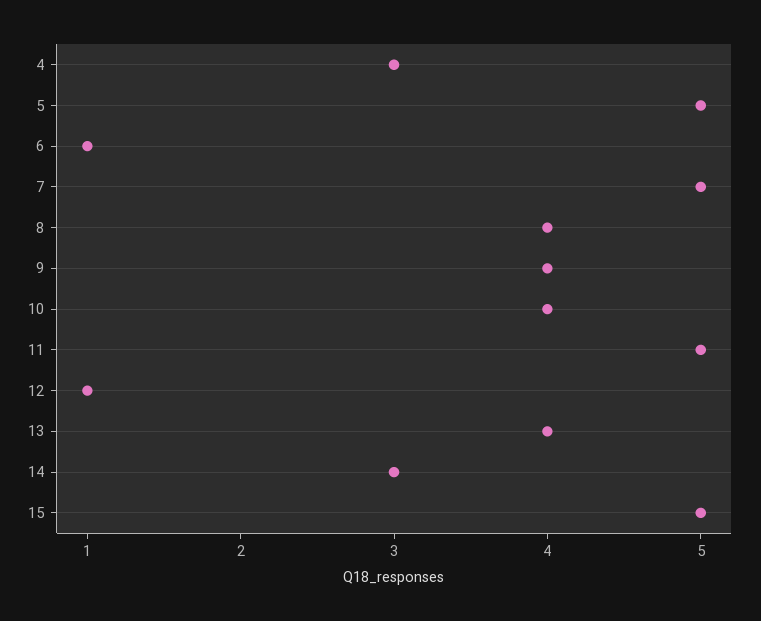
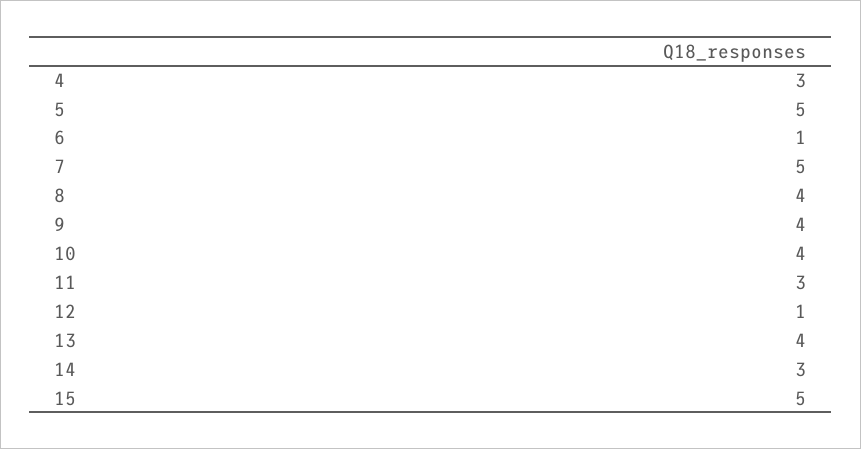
11: 5 -> 3

